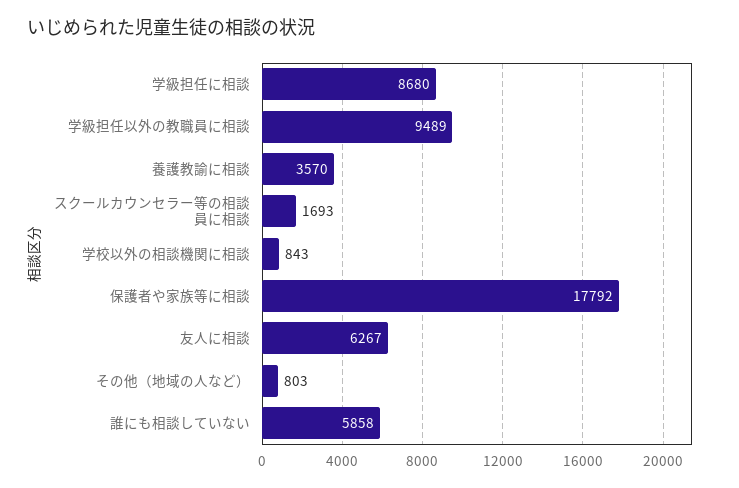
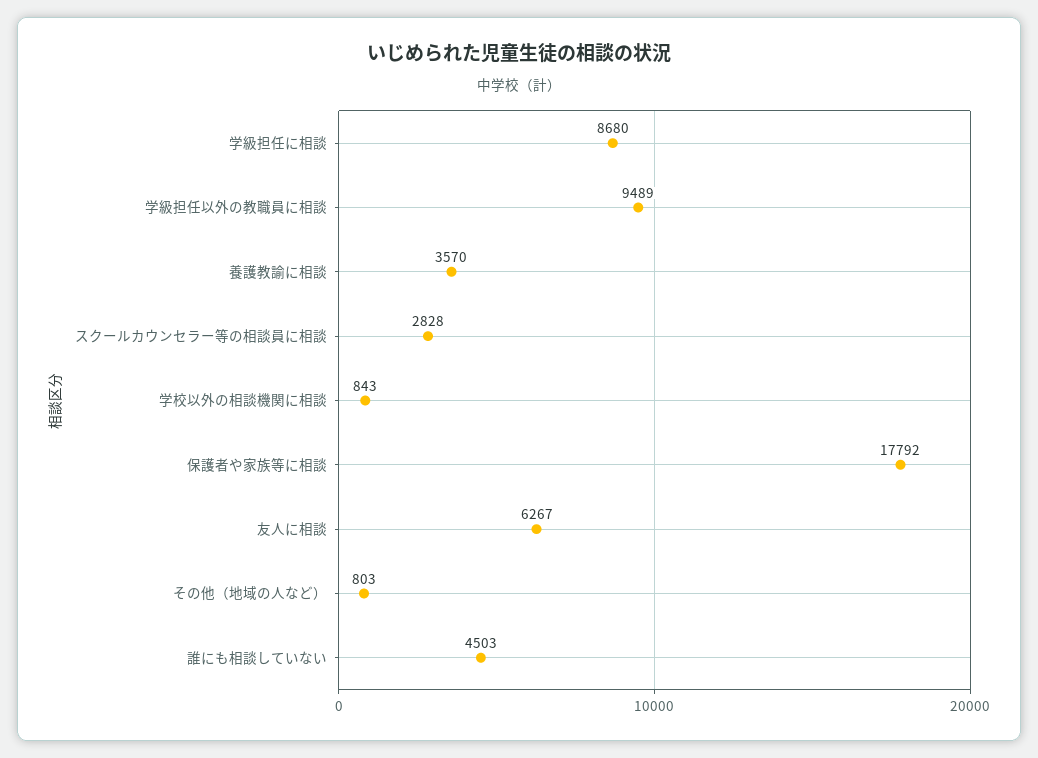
スクールカウンセラー等の相談員に相談: 1693 -> 2828
誰にも相談していない: 5858 -> 4503

